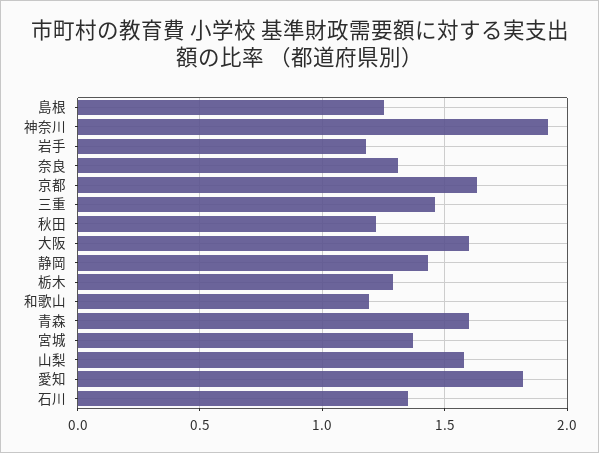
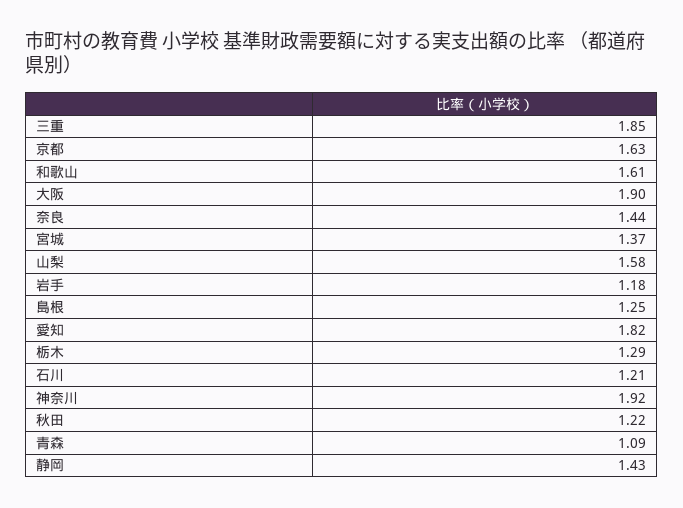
奈良: 1.3 -> 1.44
三重: 1.45 -> 1.85
大阪: 1.6 -> 1.9
和歌山: 1.2 -> 1.61
青森: 1.6 -> 1.09
石川: 1.35 -> 1.21

